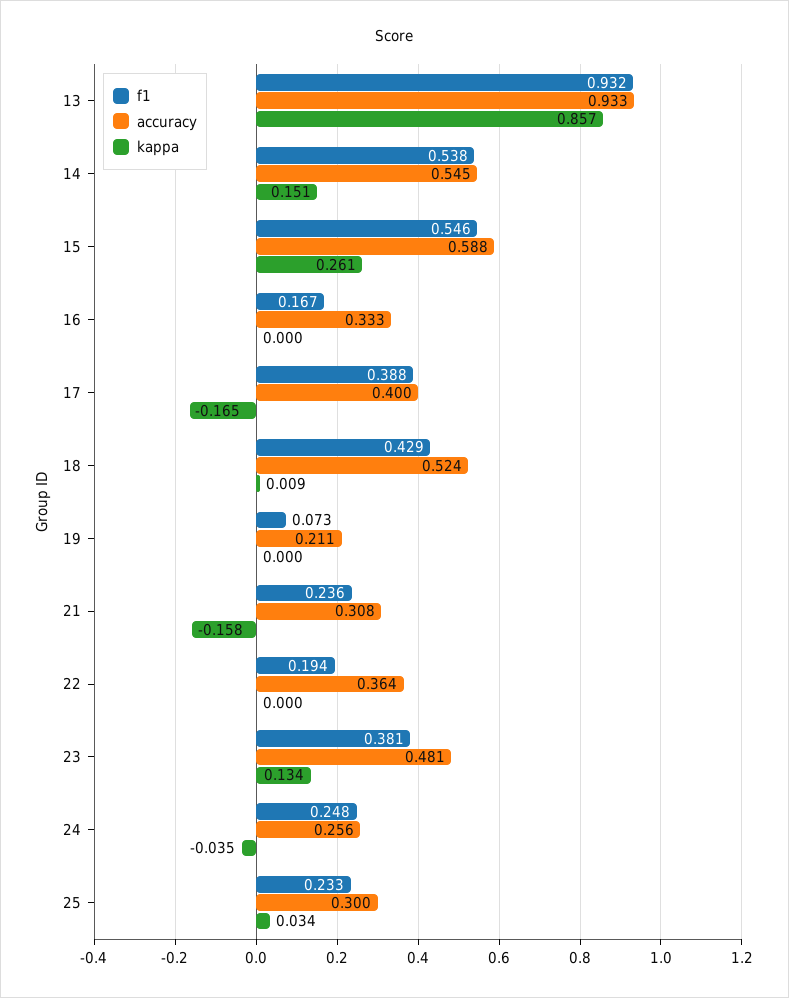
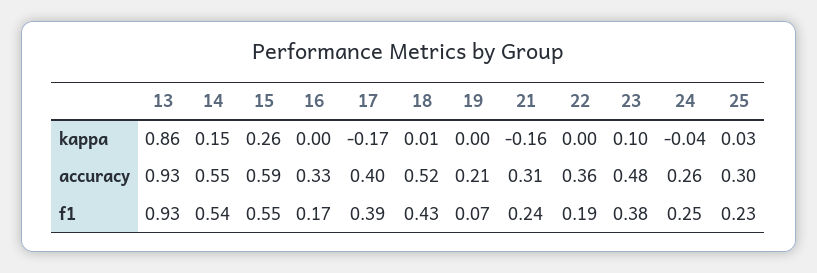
kappa, 23: 0.134 -> 0.1

